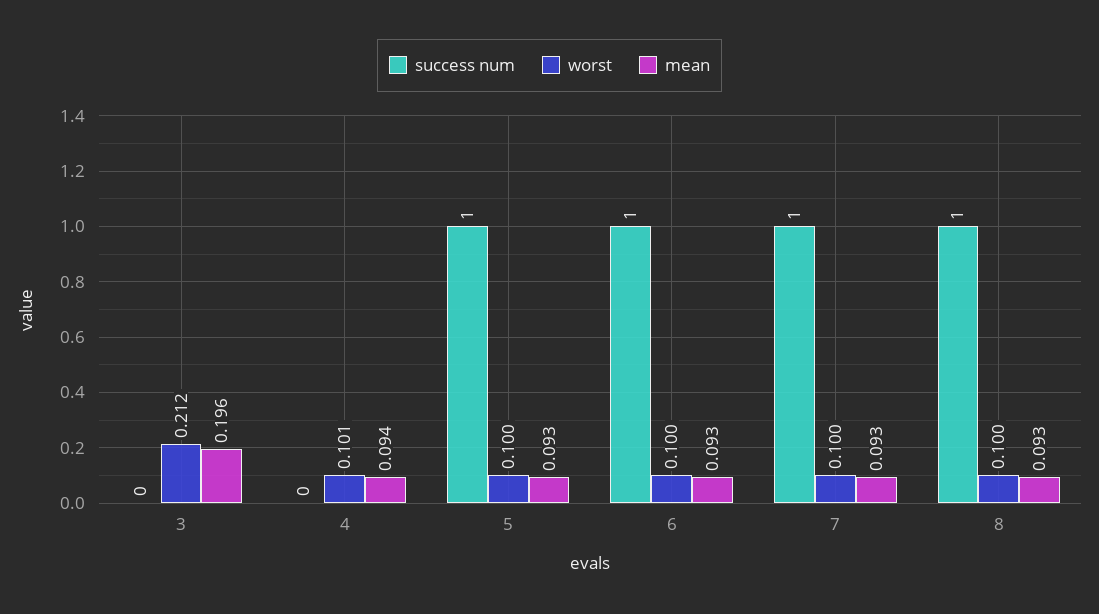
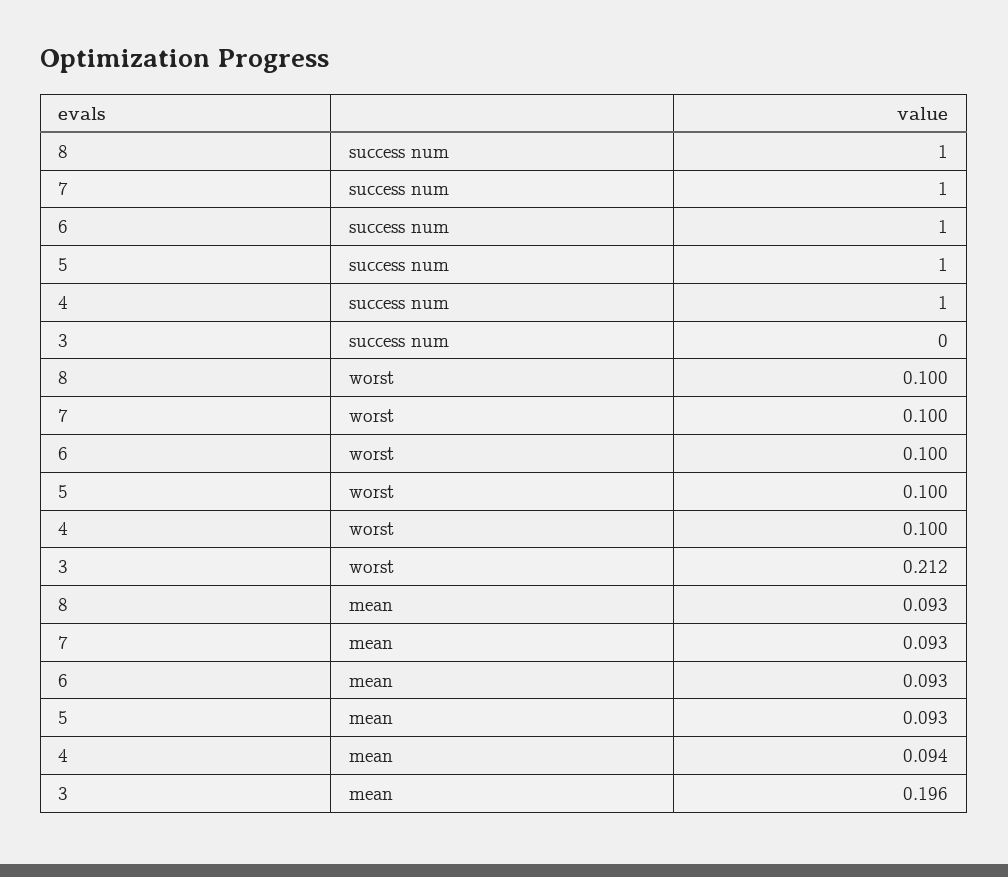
success num, 4: 0 -> 1
worst, 4: 0.101 -> 0.1

